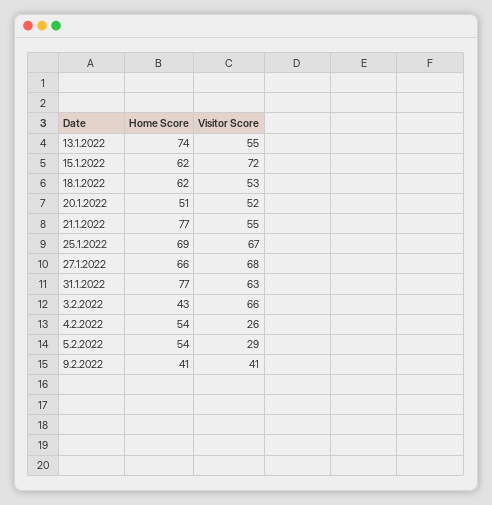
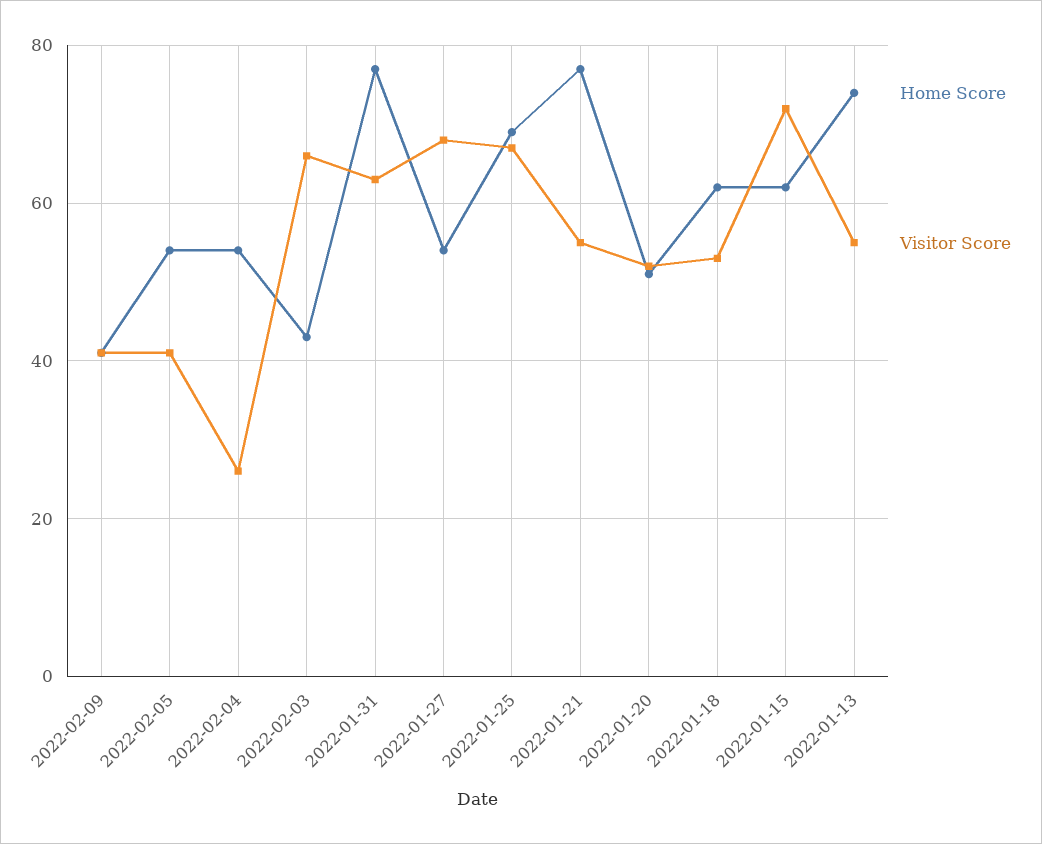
Home Score, 27.1.2022: 66 -> 55
Visitor Score, 5.2.2022: 29 -> 40

